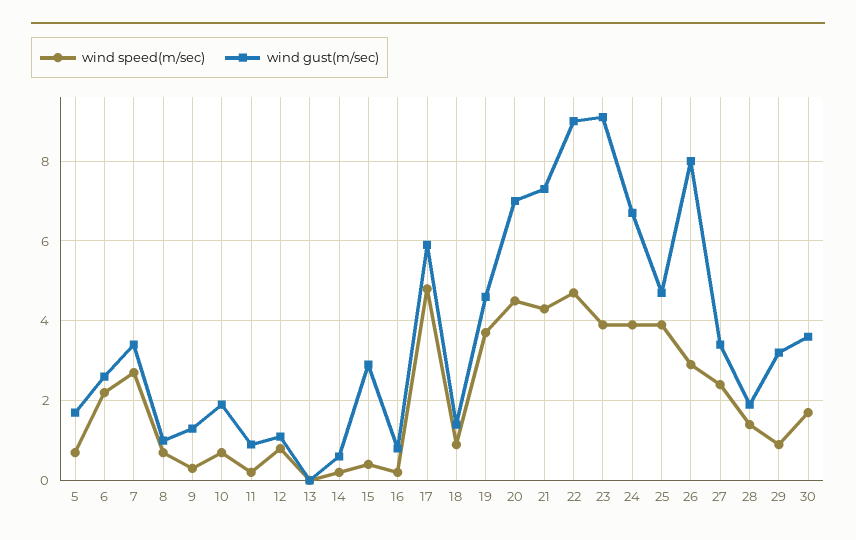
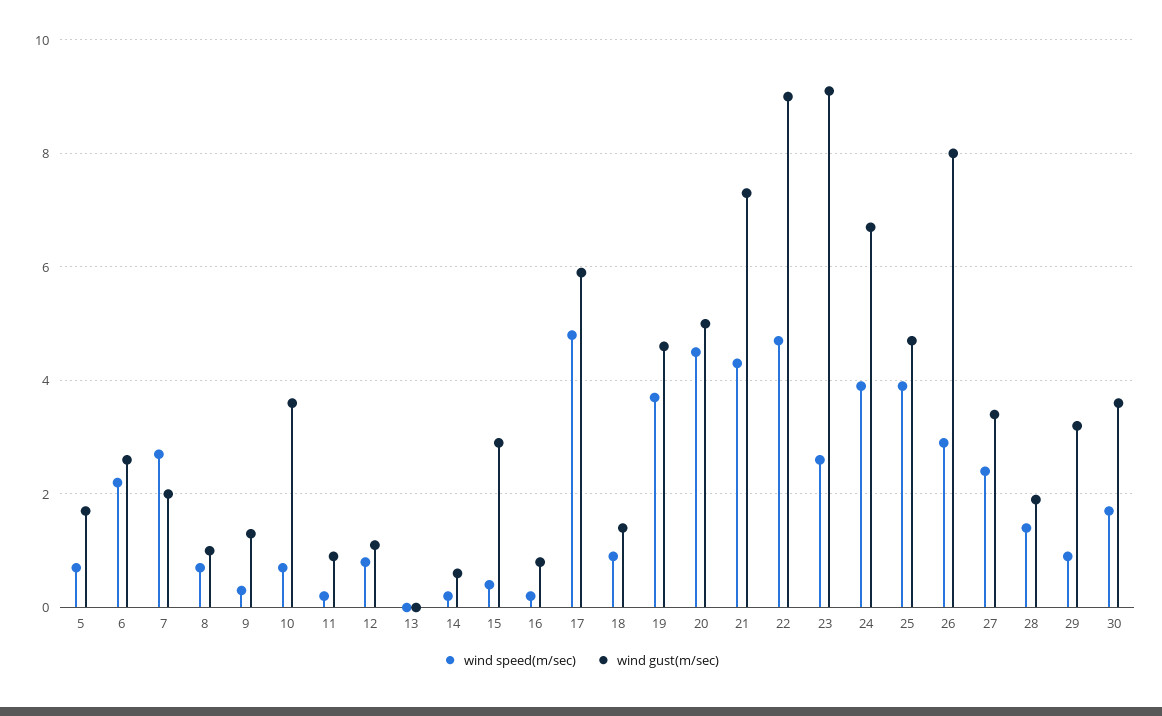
wind gust(m/sec), 7: 3.5 -> 2
wind gust(m/sec), 10: 2 -> 3.5
wind gust(m/sec), 20: 7 -> 5
wind speed(m/sec), 23: 4 -> 2.5

